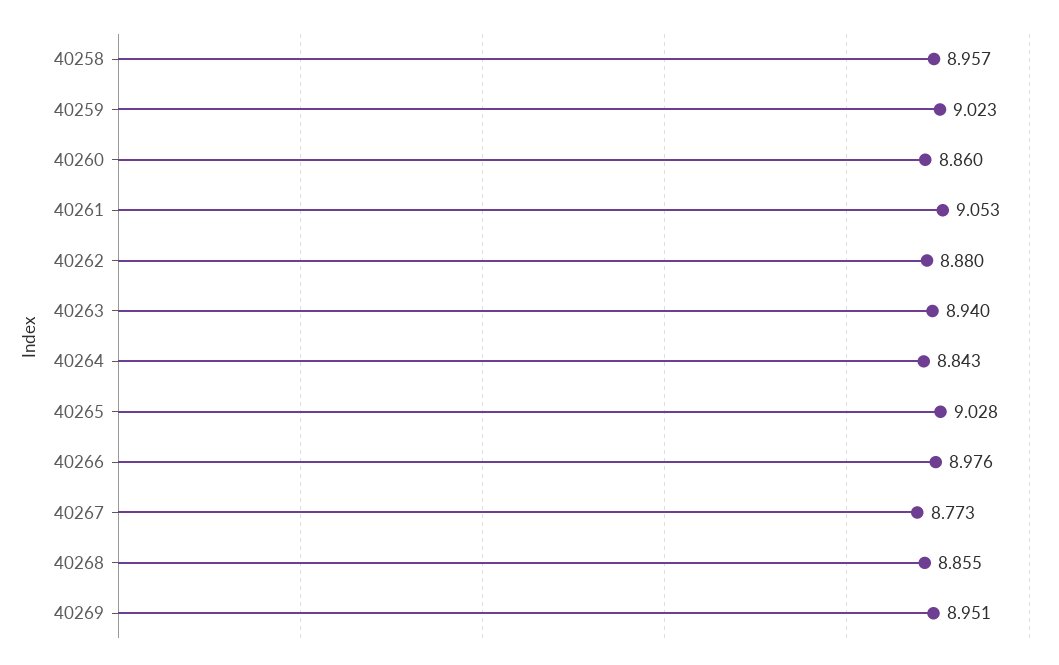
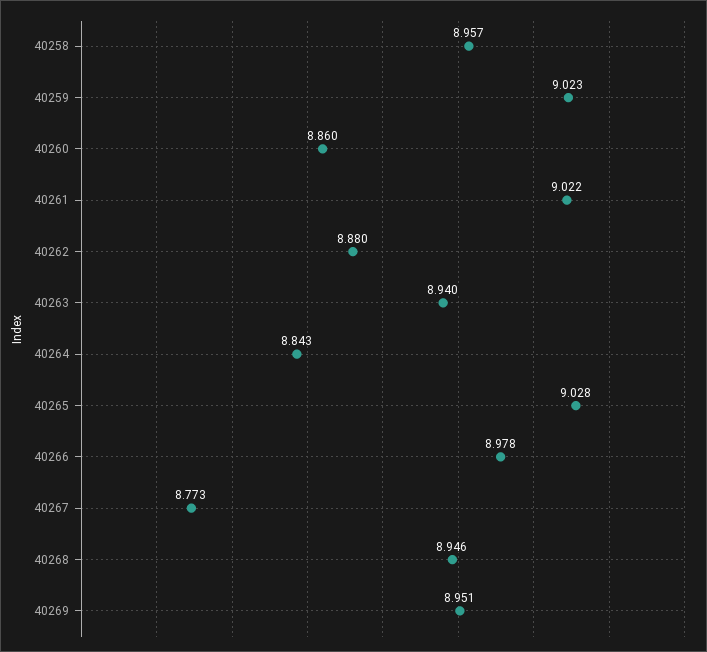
40261: 9.053 -> 9.022
40266: 8.976 -> 8.978
40268: 8.855 -> 8.946

